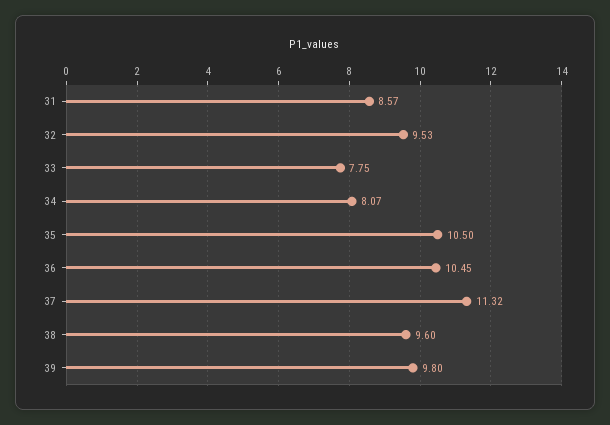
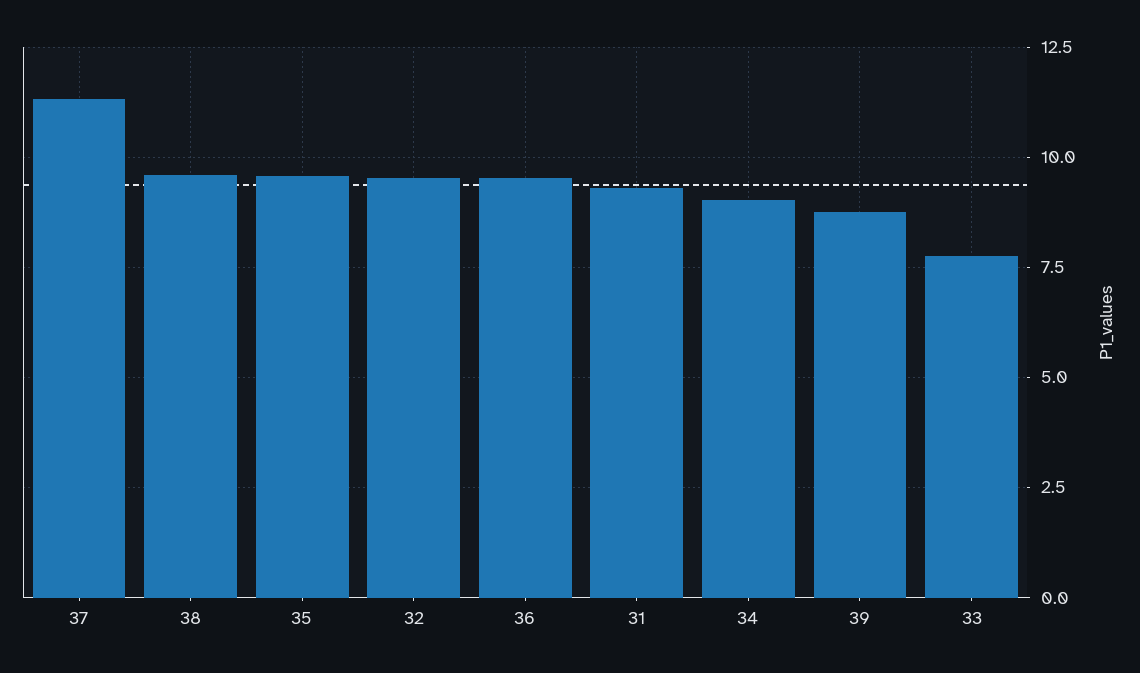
31: 8.57 -> 9.25
34: 8.07 -> 9
35: 10.5 -> 9.5
36: 10.45 -> 9.5
39: 9.8 -> 8.75

